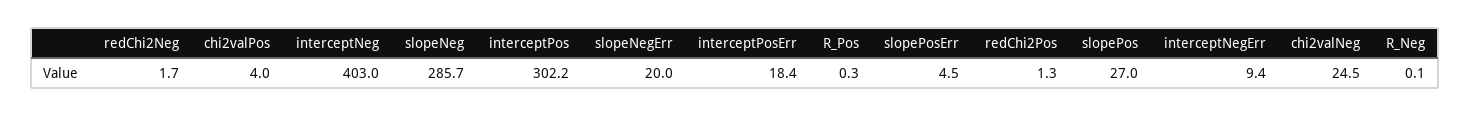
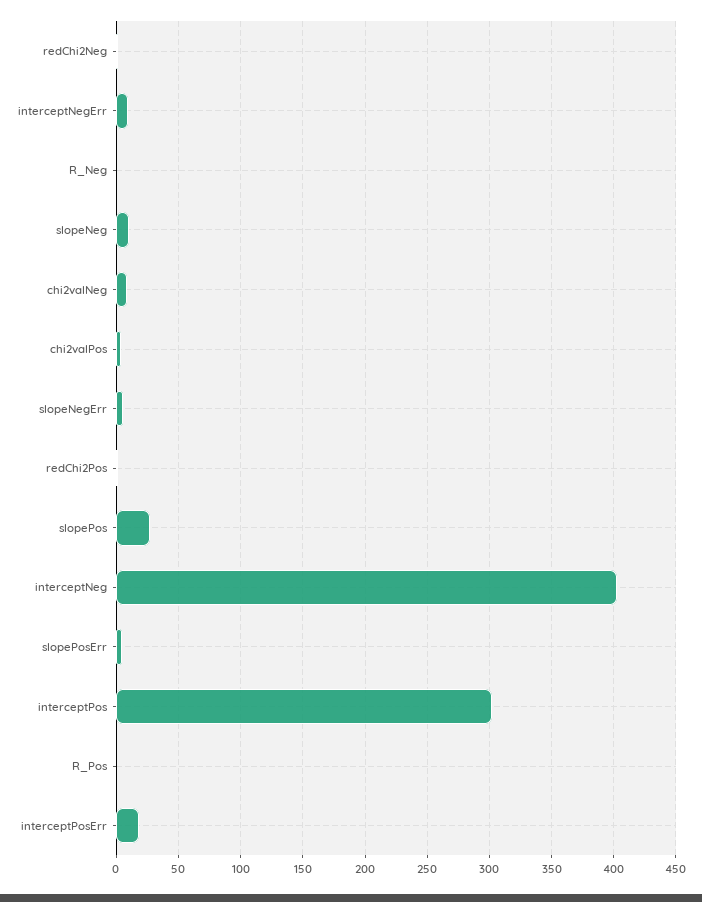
slopeNeg: 285.7 -> 10
slopeNegErr: 20 -> 5
chi2valNeg: 24.5 -> 10

